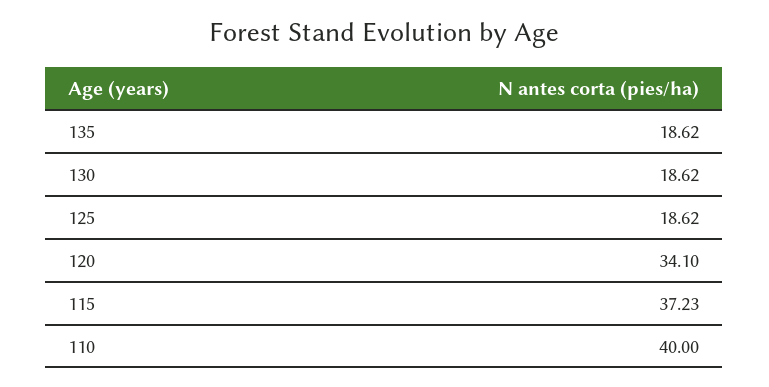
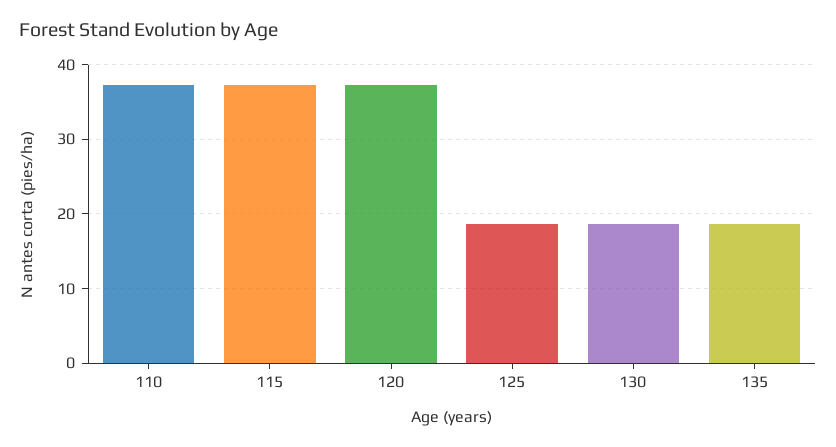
120: 34.1 -> 37
110: 40 -> 37

